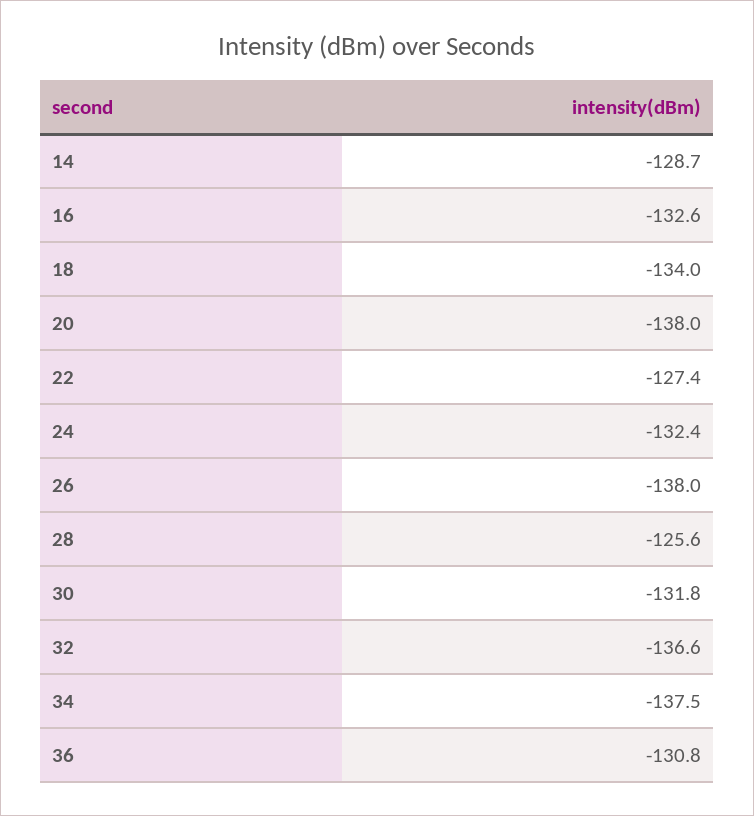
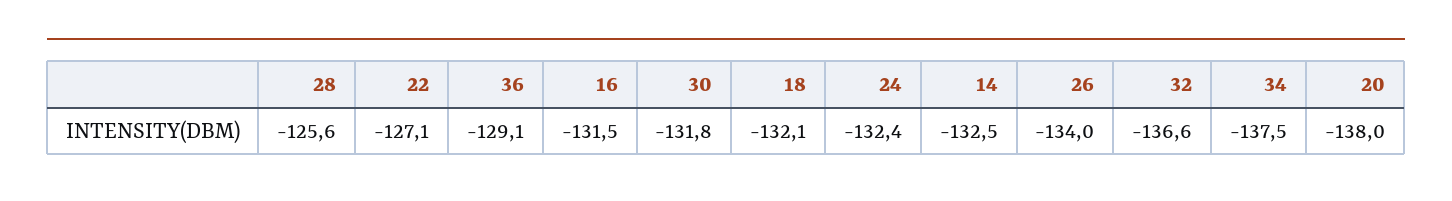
14: -128.7 -> -132.5
16: -132.6 -> -131.5
18: -134 -> -132.1
22: -127.4 -> -127.1
26: -138 -> -134
36: -130.8 -> -129.1

